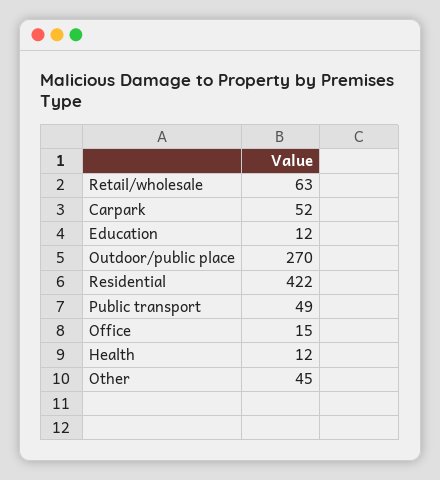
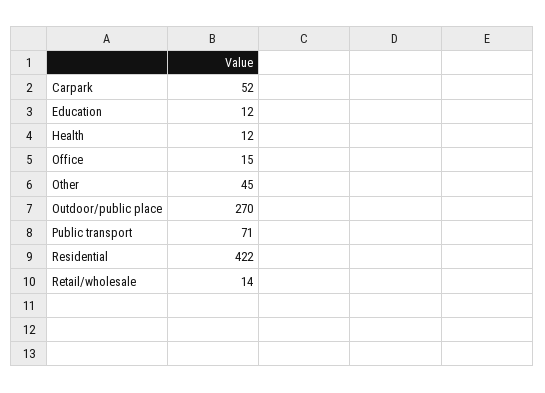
Retail/wholesale: 63 -> 14
Public transport: 49 -> 71

